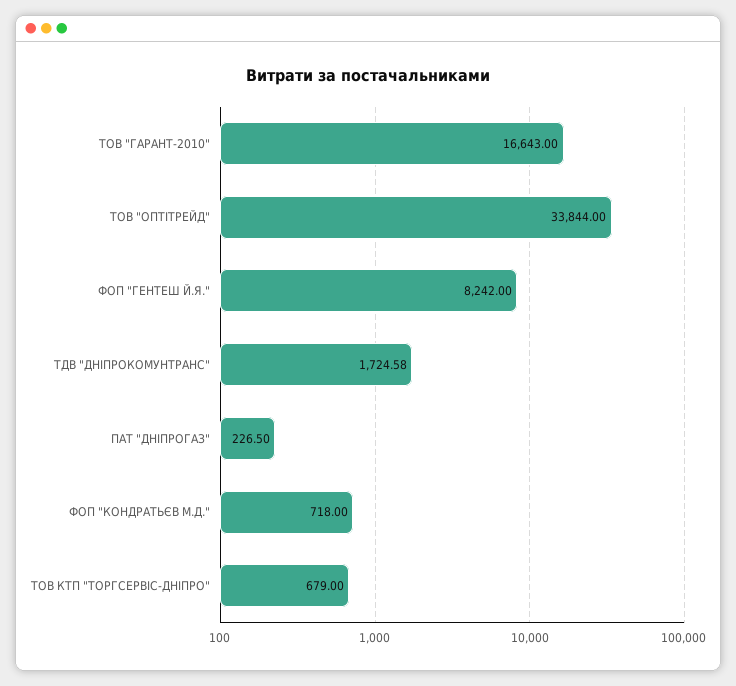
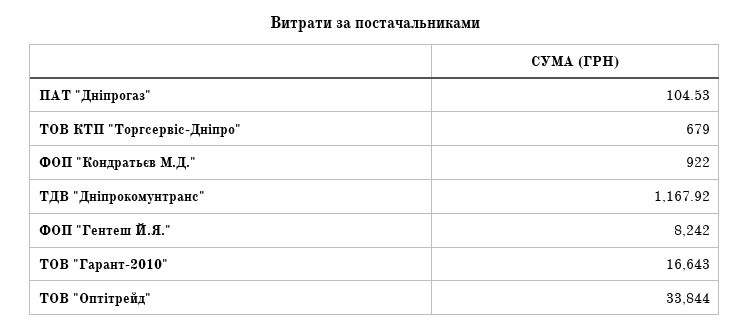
ТДВ "ДНІПРОКОМУНТРАНС": 1724.58 -> 1167.92
ПАТ "ДНІПРОГАЗ": 226.5 -> 104.53
ФОП "КОНДРАТЬЄВ М.Д.": 718 -> 922

